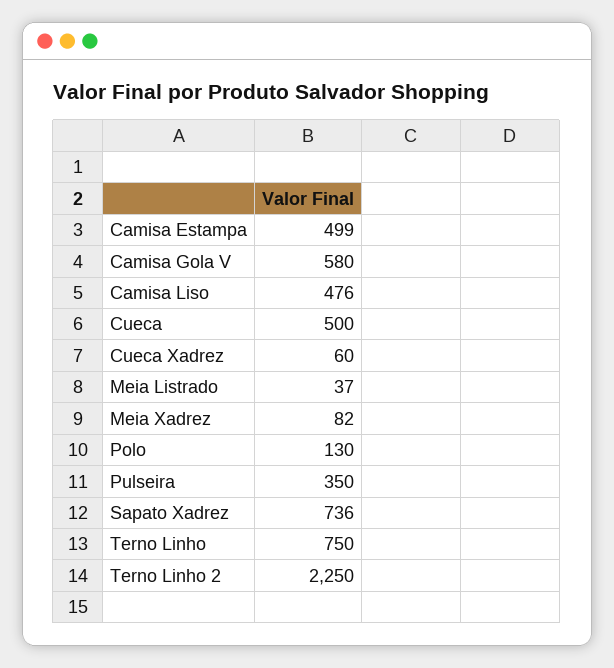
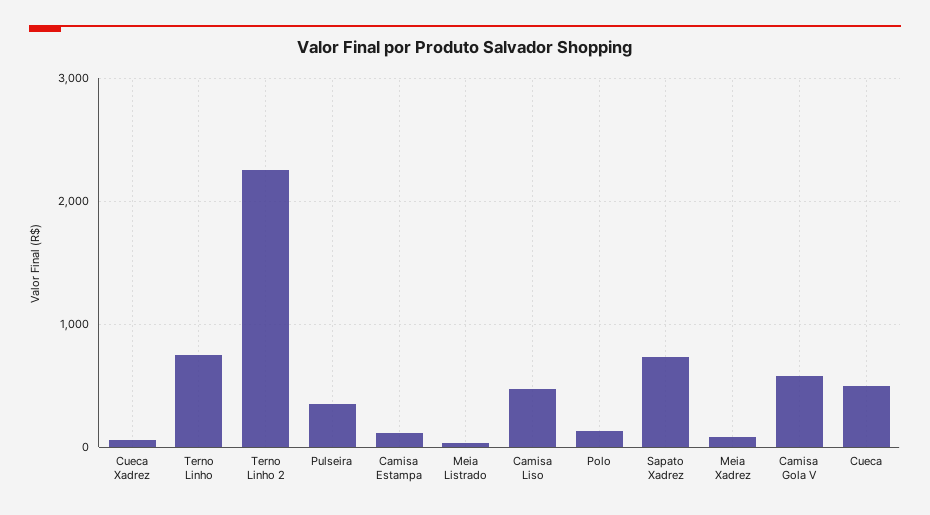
Camisa Estampa: 499 -> 100

